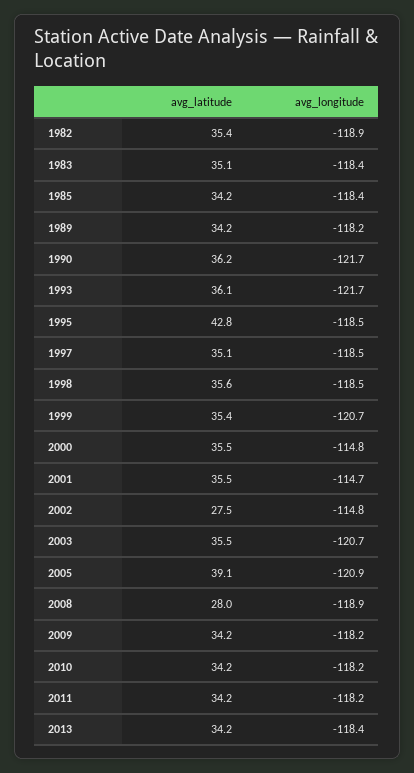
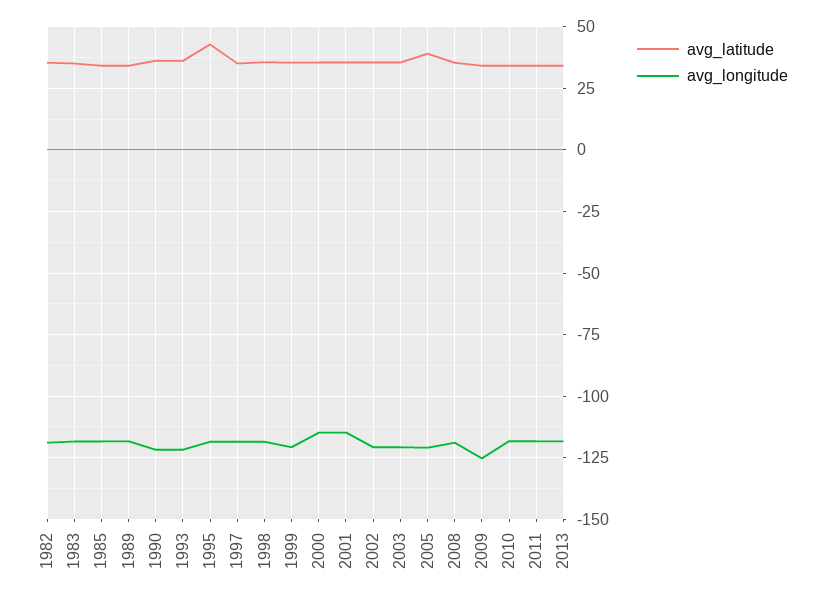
avg_latitude, 2002: 27.5 -> 35
avg_longitude, 2002: -114.8 -> -120
avg_latitude, 2008: 28 -> 35
avg_longitude, 2009: -118.2 -> -125

